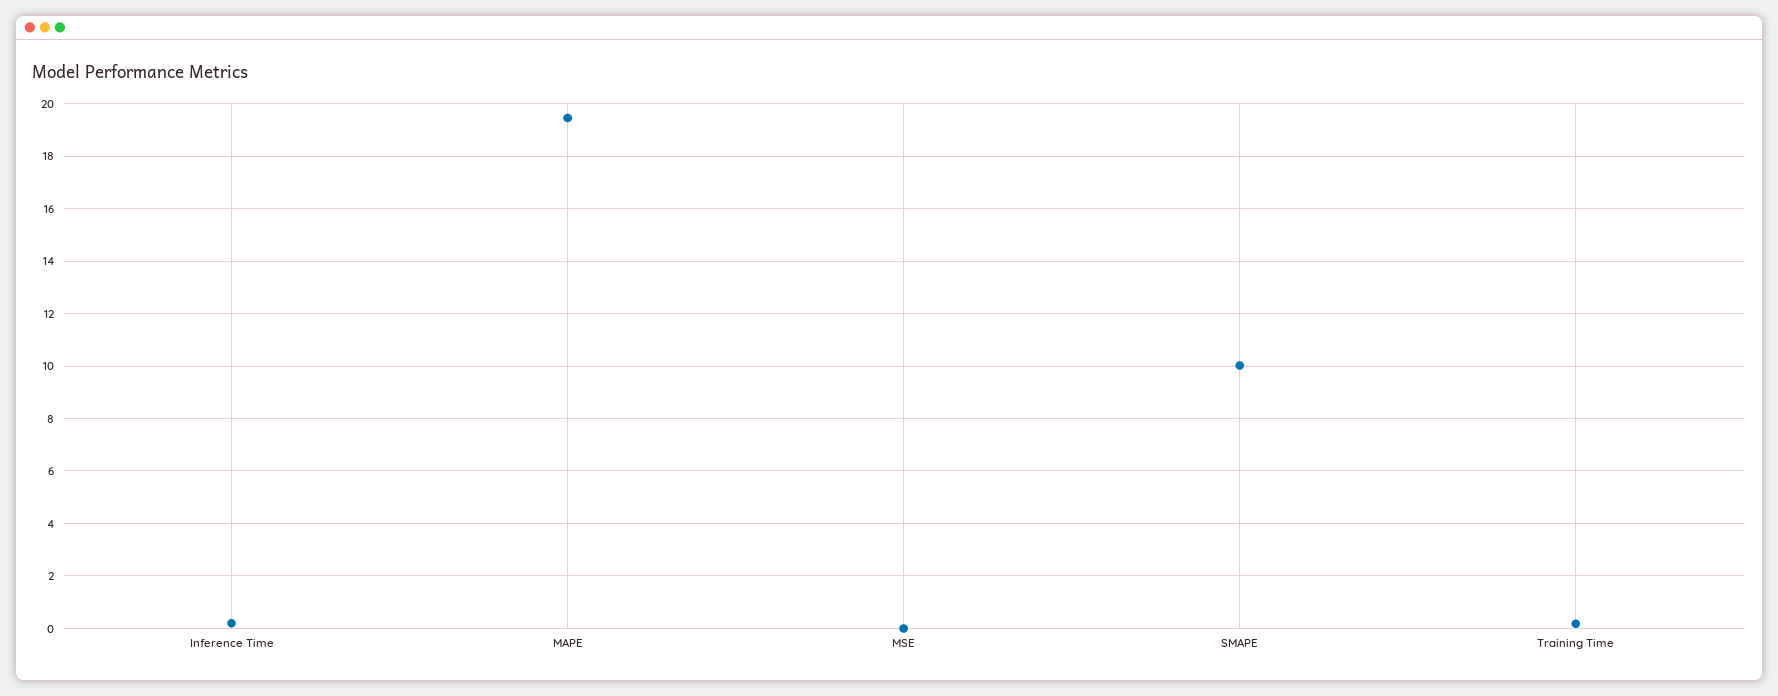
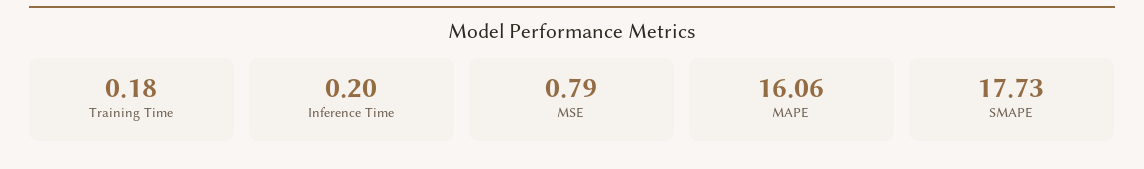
MAPE: 19.5 -> 16.06
MSE: 0 -> 0.79
SMAPE: 10 -> 17.73

